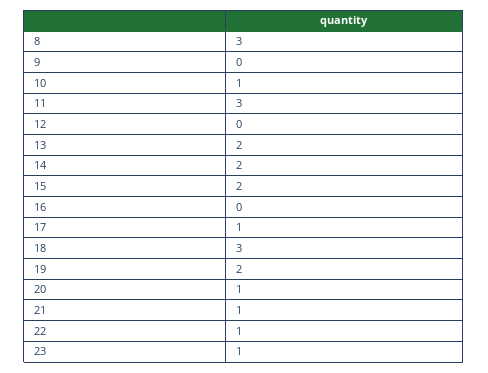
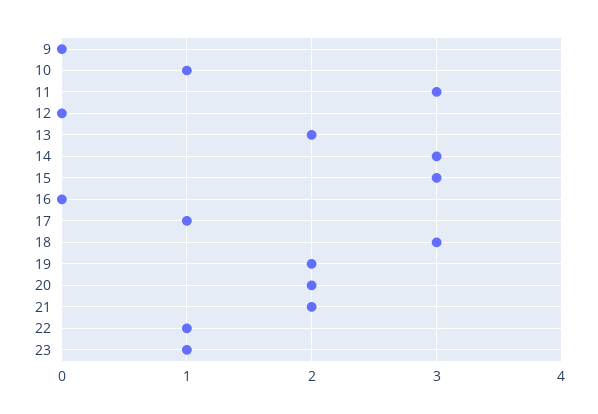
8: 3 -> none
14: 2 -> 3
15: 2 -> 3
20: 1 -> 2
21: 1 -> 2

